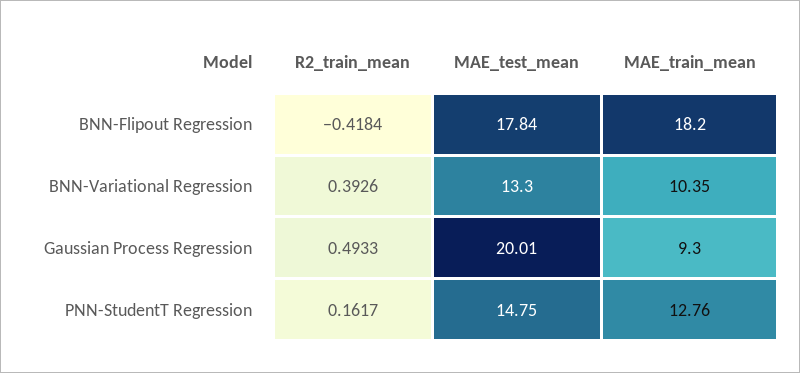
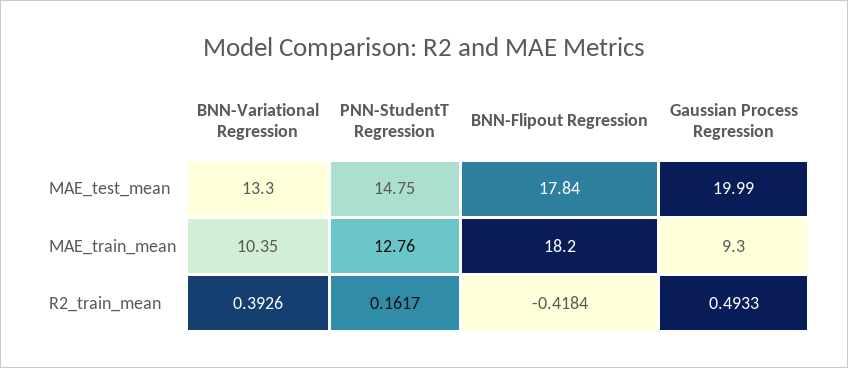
MAE_test_mean, Gaussian Process Regression: 20.01 -> 19.99

